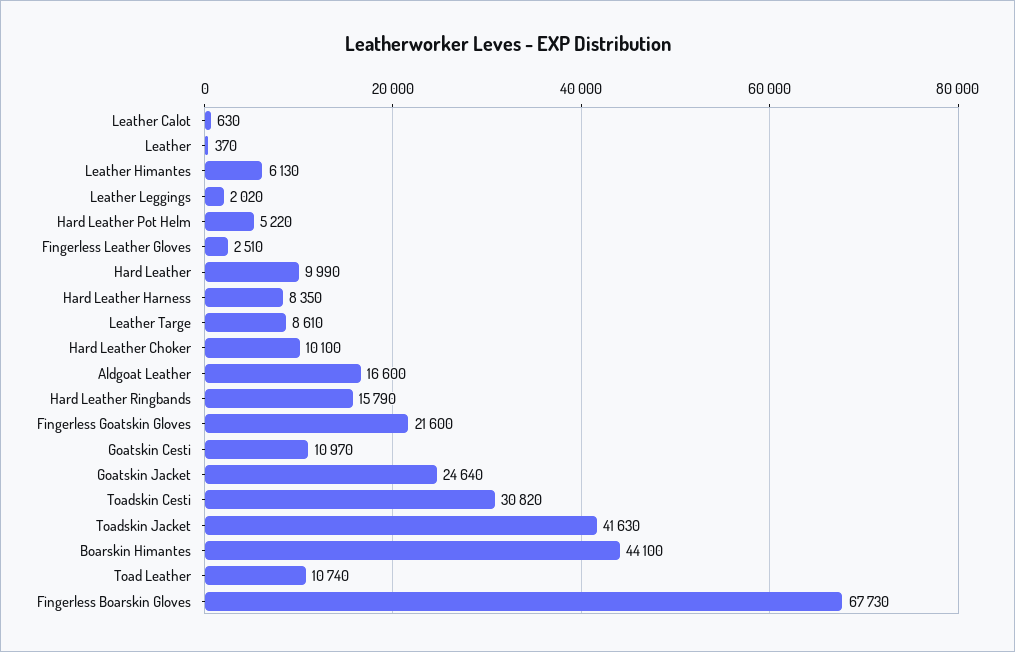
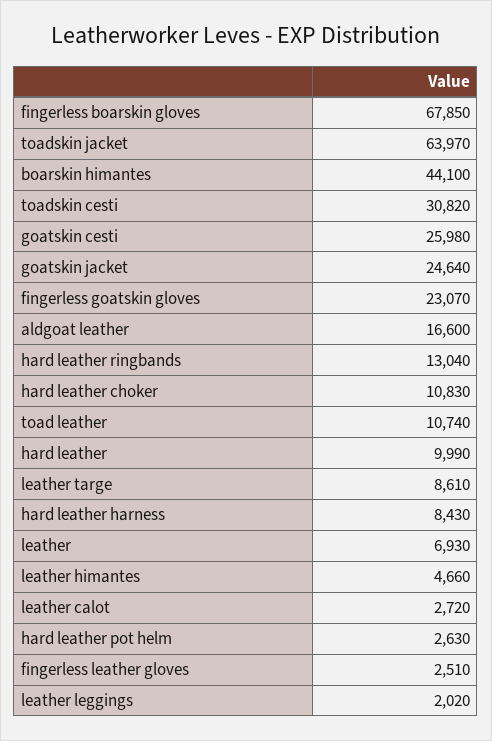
Leather Calot: 630 -> 2720
Leather: 370 -> 6930
Leather Himantes: 6130 -> 4660
Hard Leather Pot Helm: 5220 -> 2630
Hard Leather Harness: 8350 -> 8430
Hard Leather Choker: 10100 -> 10830
Hard Leather Ringbands: 15790 -> 13040
Fingerless Goatskin Gloves: 21600 -> 23070
Goatskin Cesti: 10970 -> 25980
Toadskin Jacket: 41630 -> 63970
Fingerless Boarskin Gloves: 67730 -> 67850

